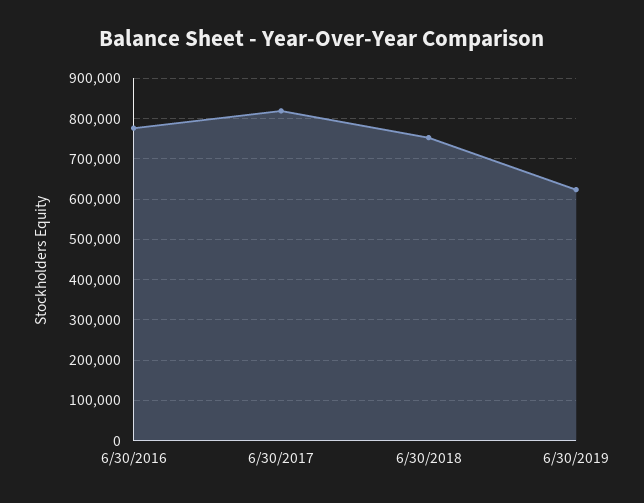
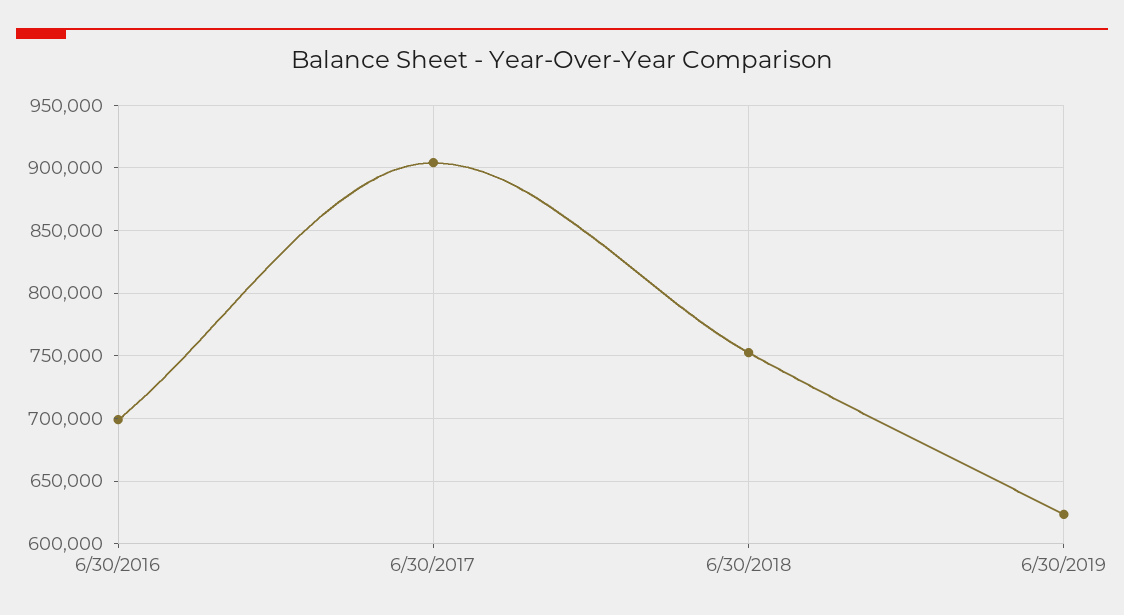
6/30/2016: 780000 -> 700000
6/30/2017: 820000 -> 905000

